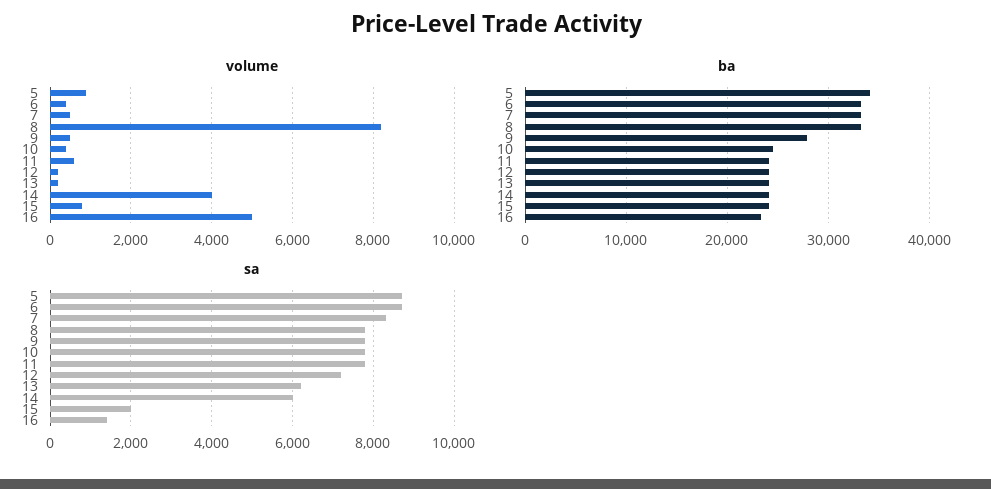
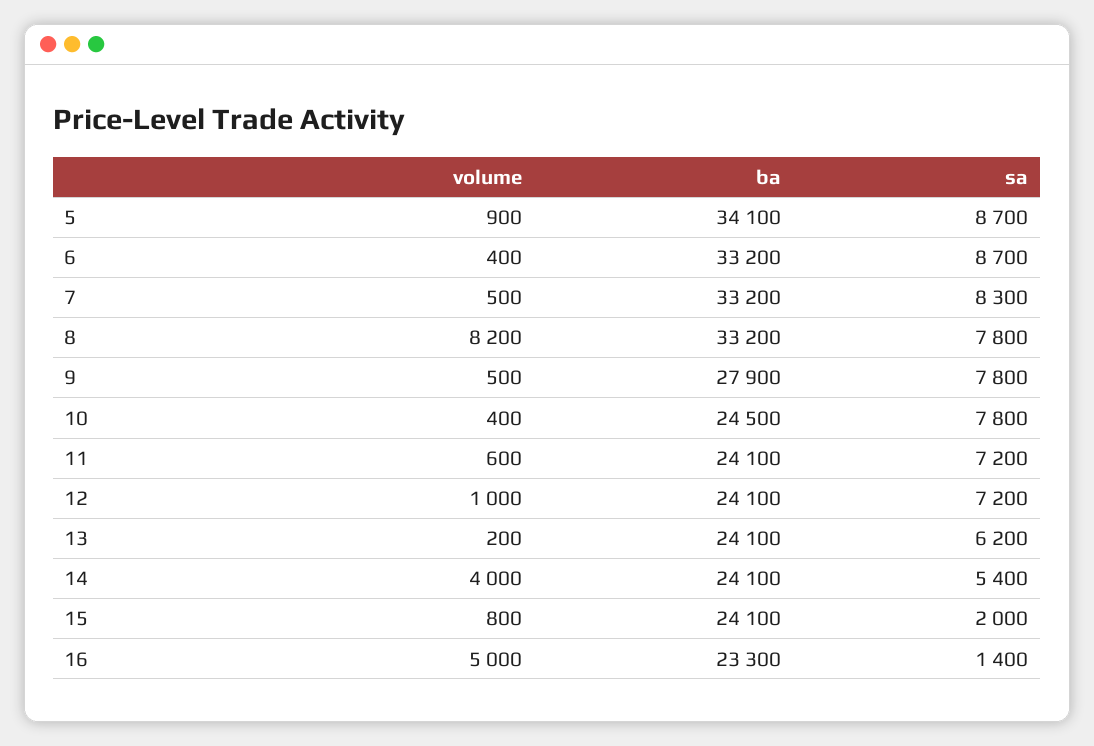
volume, 12: 200 -> 1000
sa, 11: 7800 -> 7200
sa, 14: 6000 -> 5400

